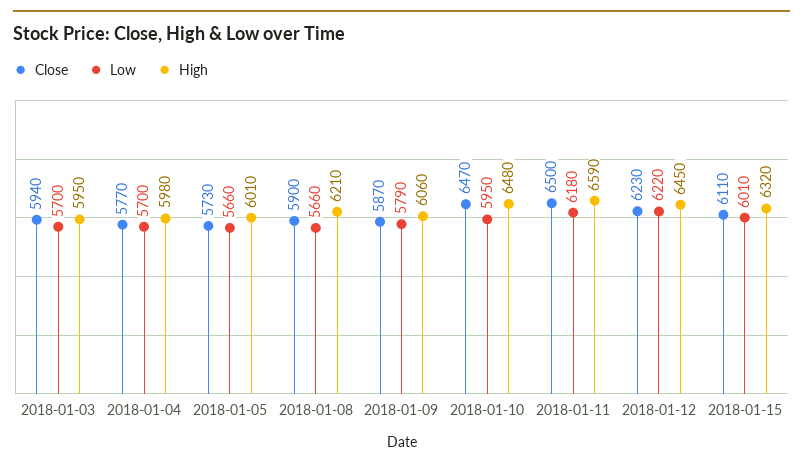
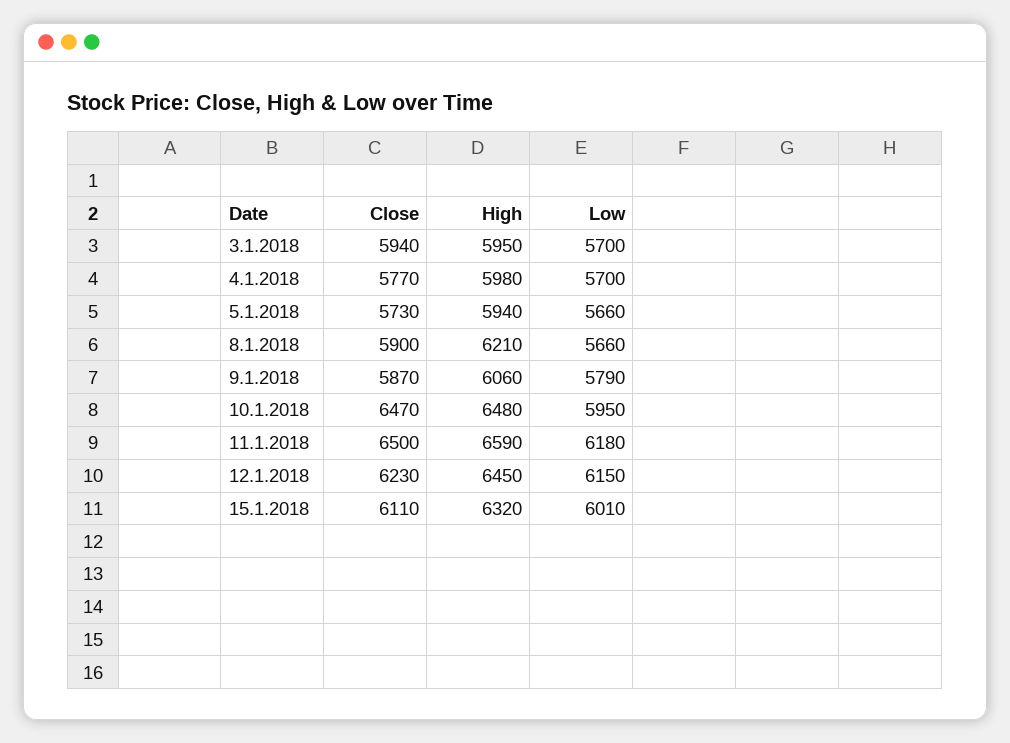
High, 2018-01-05: 6010 -> 5940
Low, 2018-01-12: 6220 -> 6150

